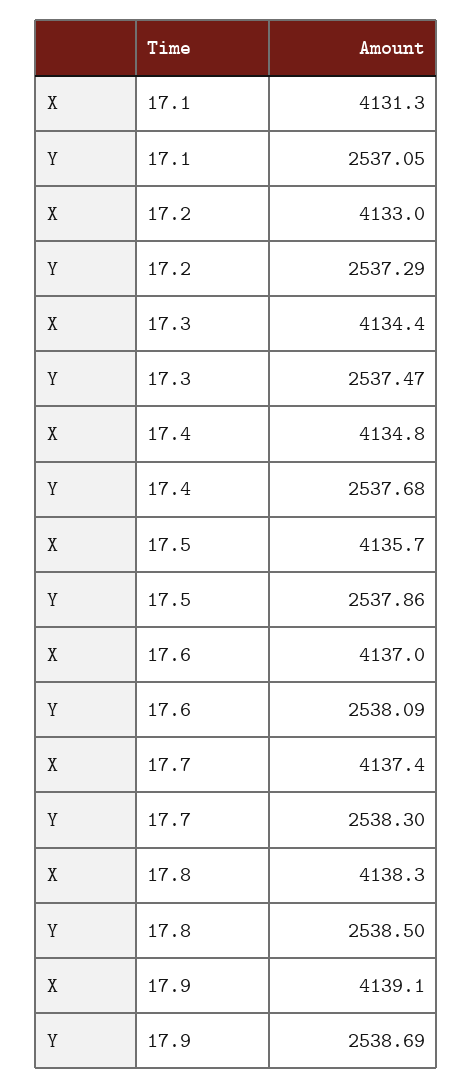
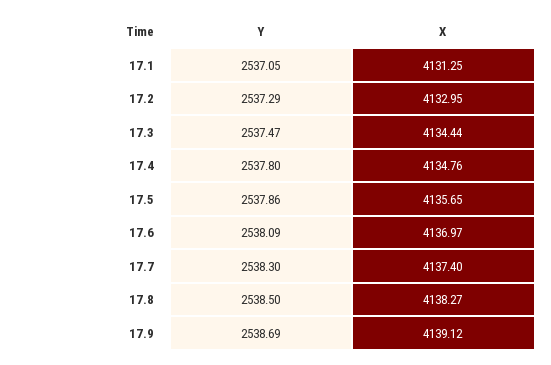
Y, 17.4: 2537.68 -> 2537.8

